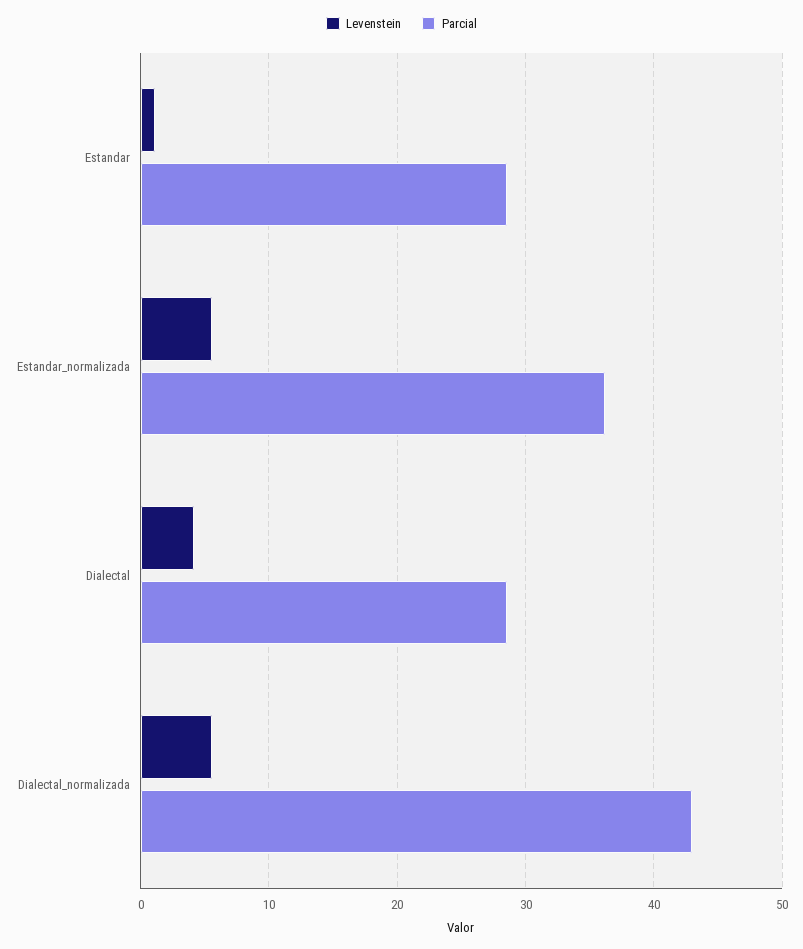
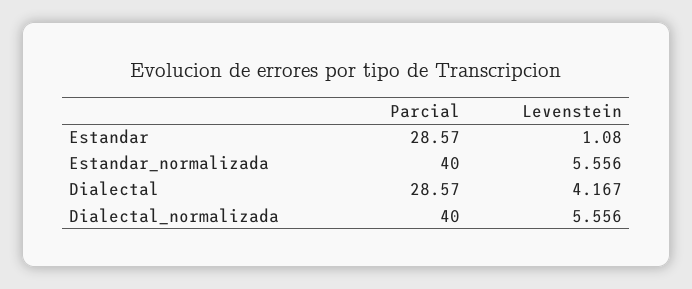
Parcial, Estandar_normalizada: 36 -> 40
Parcial, Dialectal_normalizada: 43 -> 40

